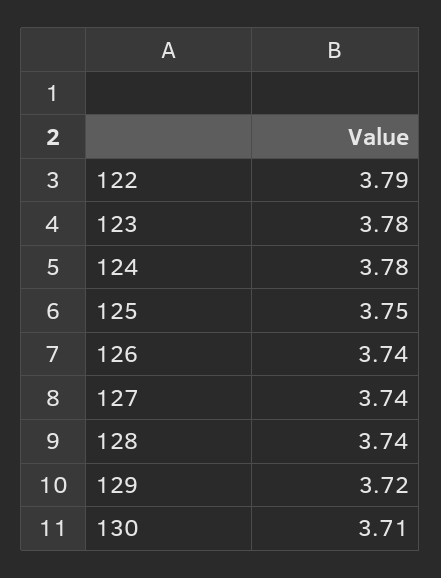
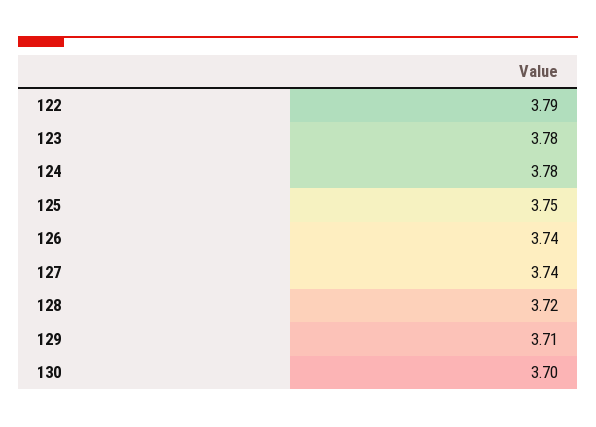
128: 3.74 -> 3.72
129: 3.72 -> 3.71
130: 3.71 -> 3.7

